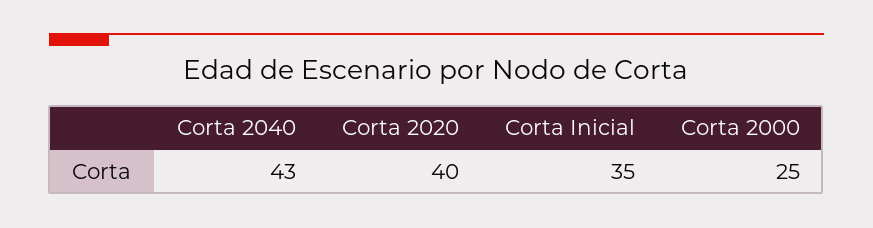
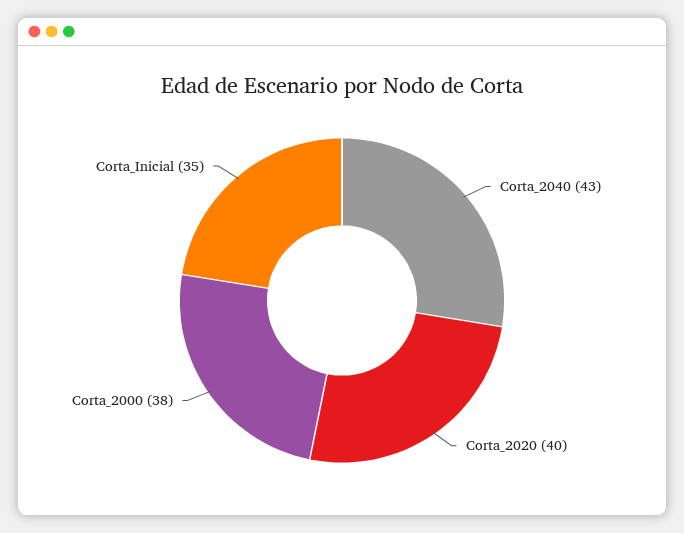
Corta 2000: 25 -> 38

